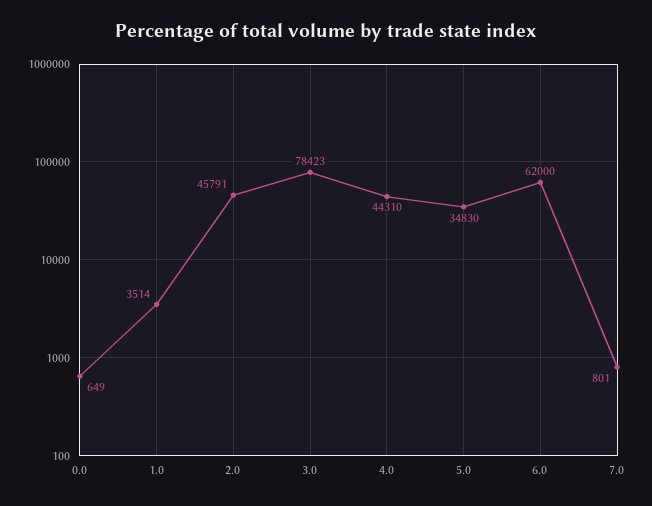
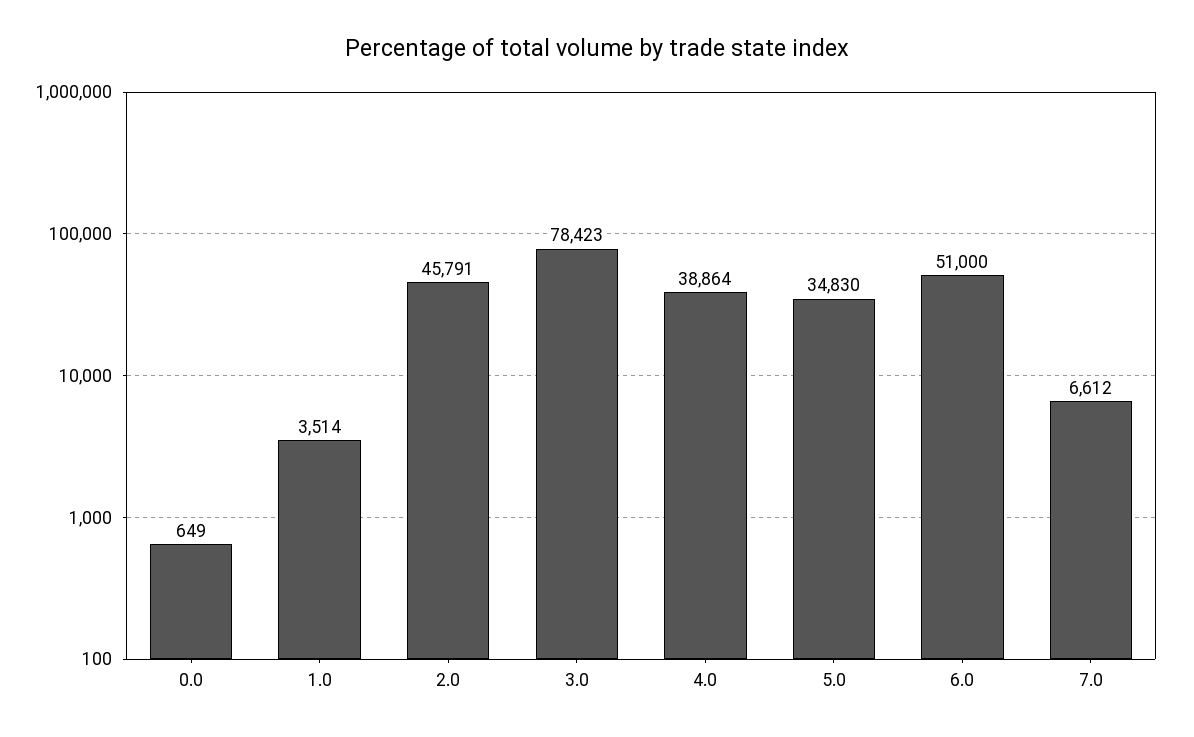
4.0: 44310 -> 38864
6.0: 62000 -> 51000
7.0: 801 -> 6612

